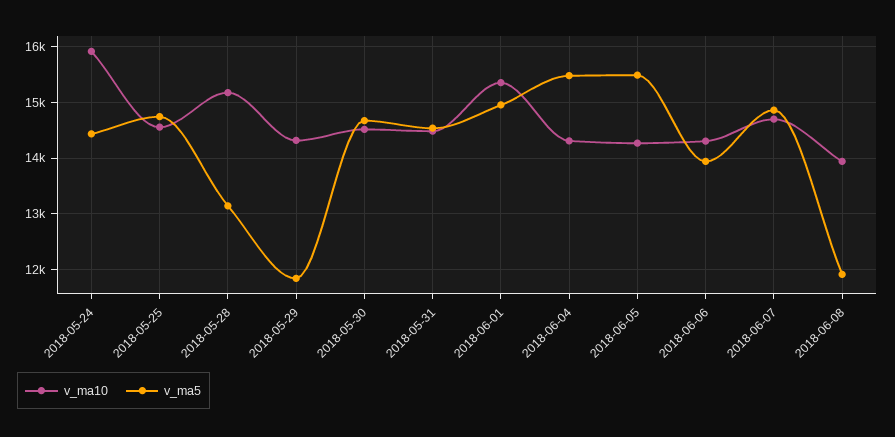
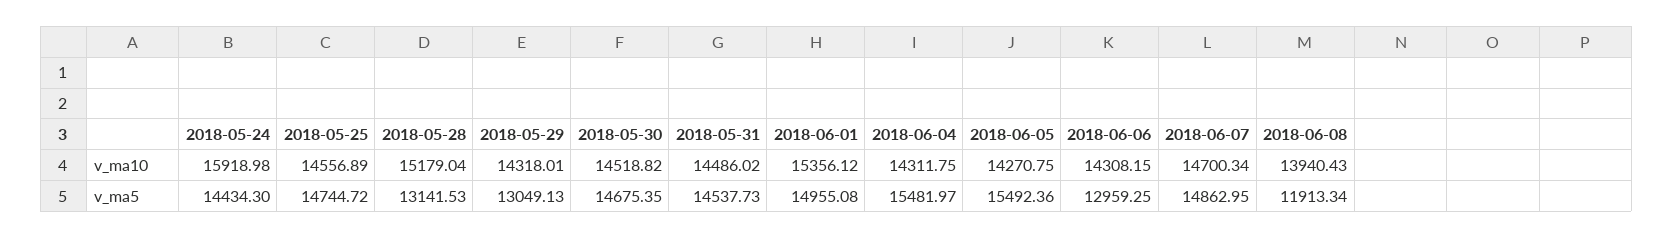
v_ma5, 2018-05-29: 11800 -> 13049.13
v_ma5, 2018-06-06: 14000 -> 12959.25

